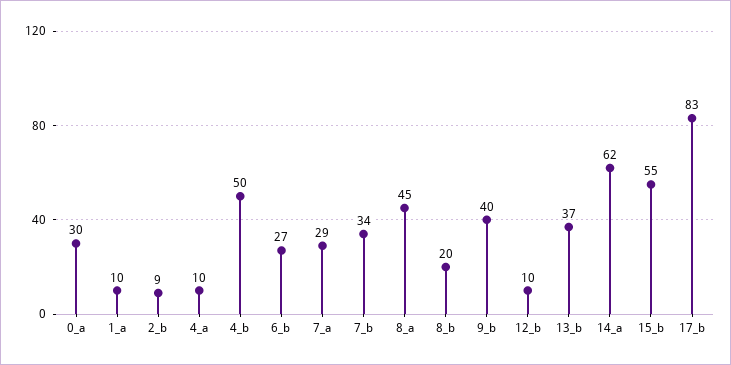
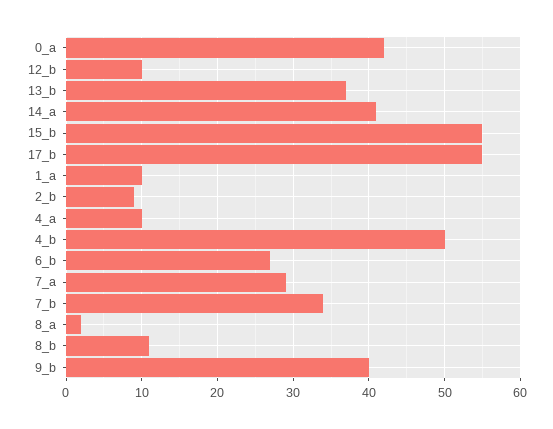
0_a: 30 -> 42
8_a: 45 -> 2
8_b: 20 -> 11
14_a: 62 -> 41
17_b: 83 -> 55

